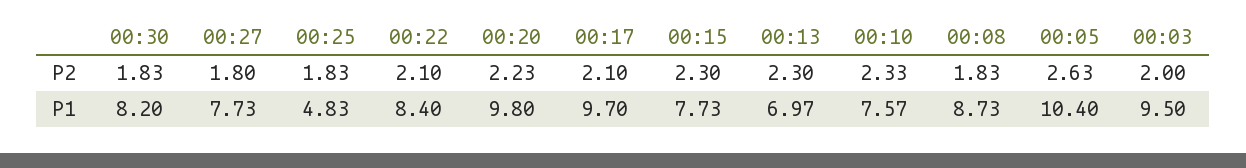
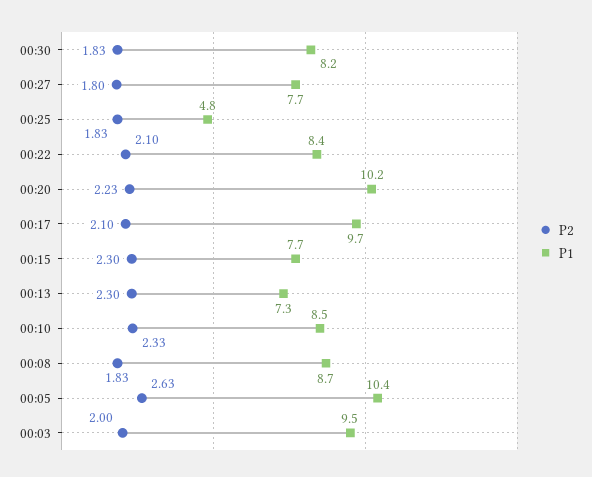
P1, 00:20: 9.8 -> 10.2
P1, 00:13: 6.97 -> 7.3
P1, 00:10: 7.57 -> 8.5

